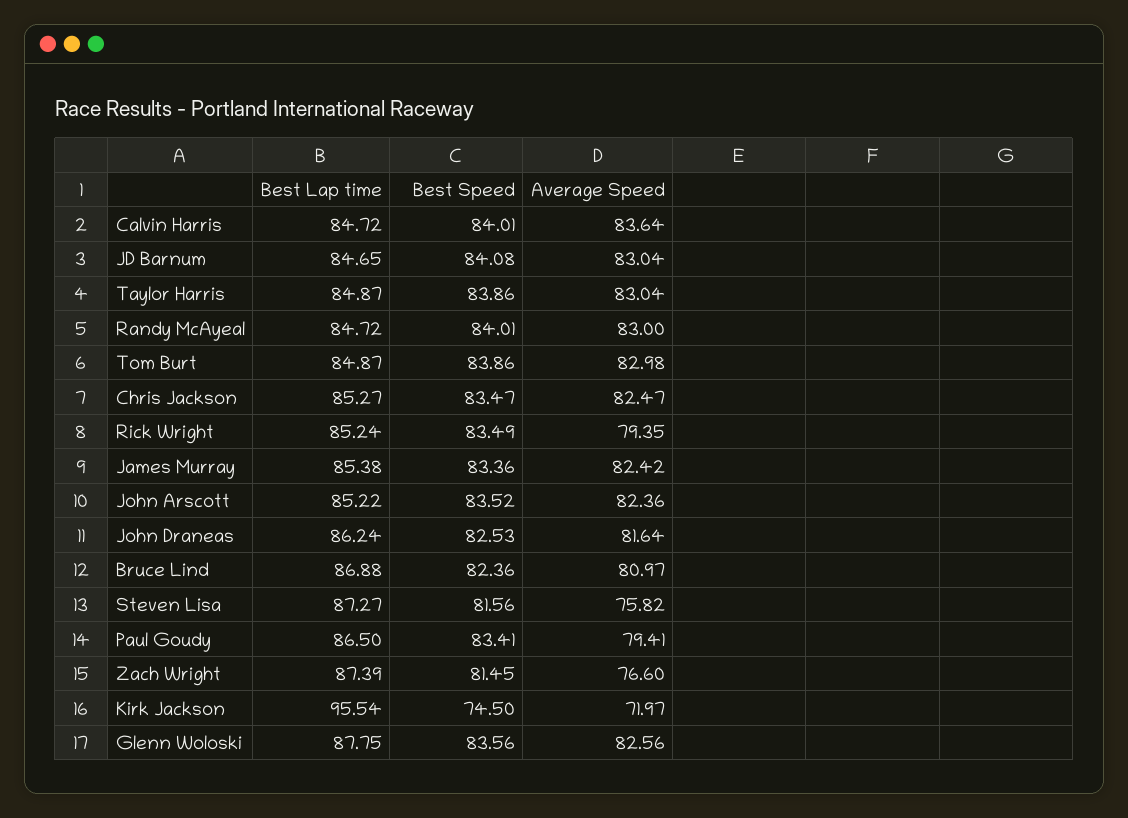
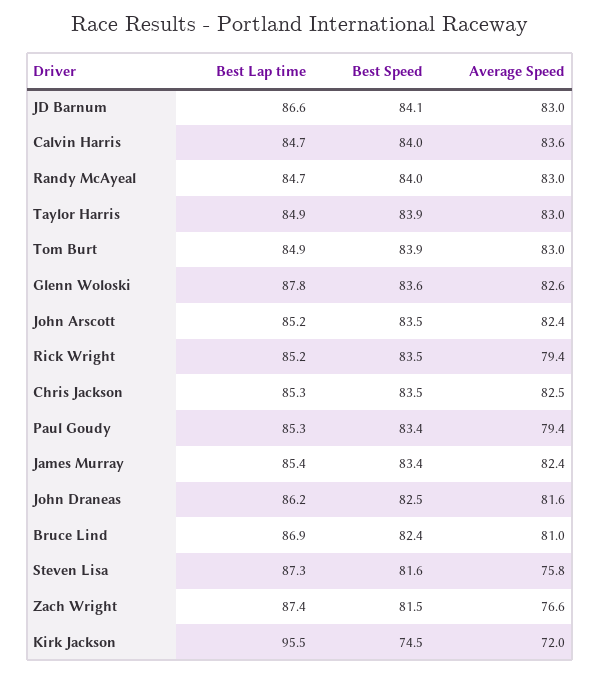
Best Lap time, JD Barnum: 84.65 -> 86.6
Best Lap time, Paul Goudy: 86.5 -> 85.3

